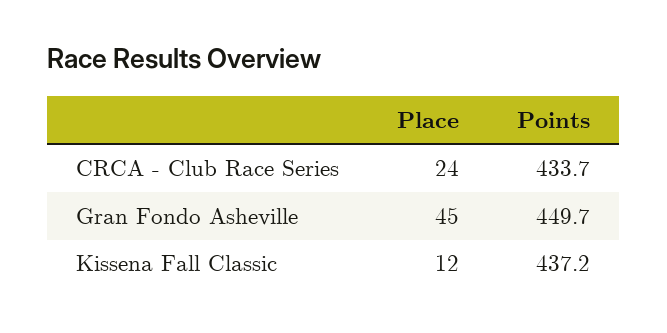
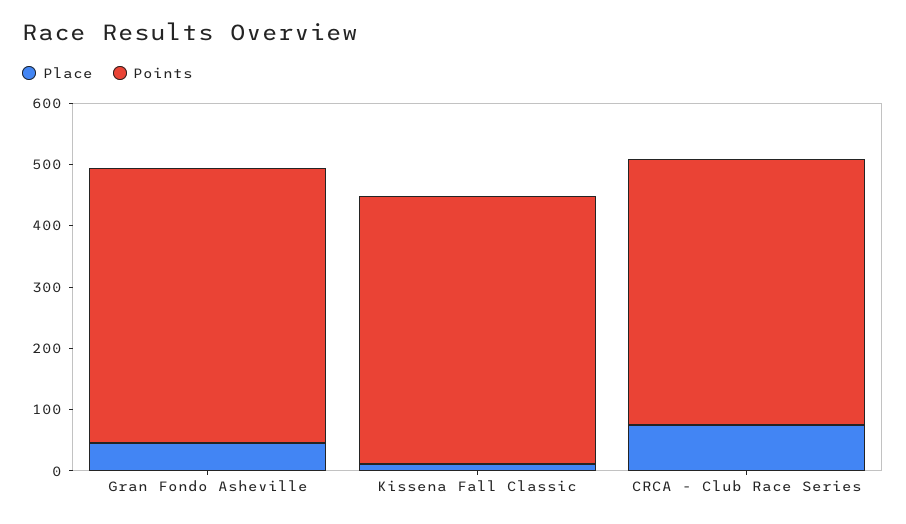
Place, CRCA - Club Race Series: 24 -> 80

